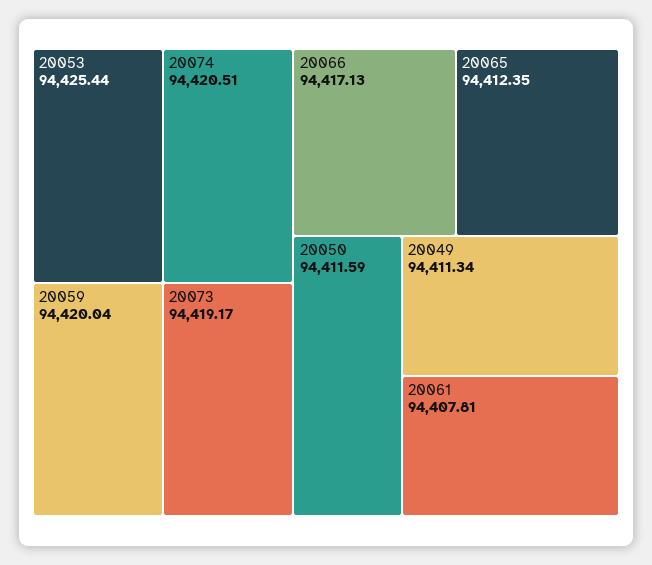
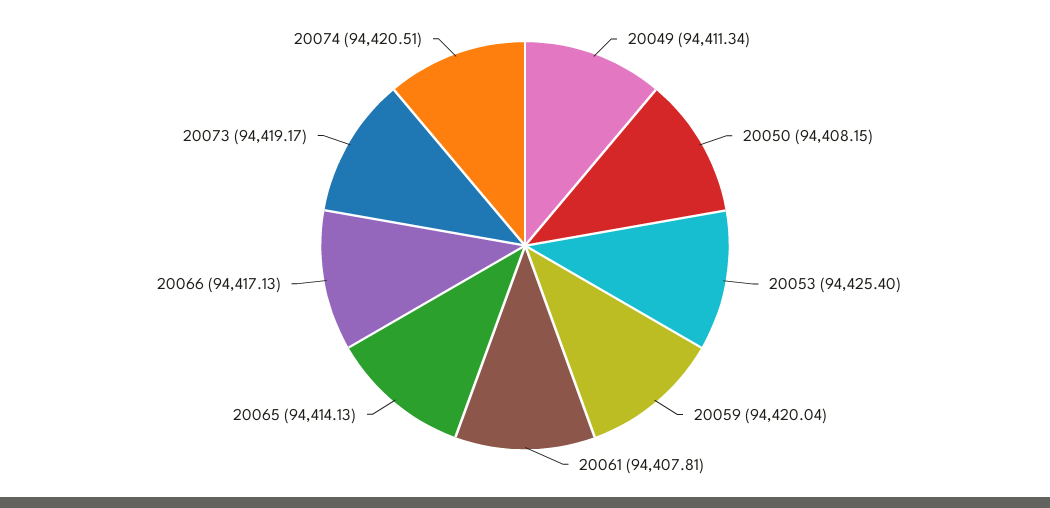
20053: 94425.44 -> 94425.4
20065: 94412.35 -> 94414.13
20050: 94411.59 -> 94408.15

